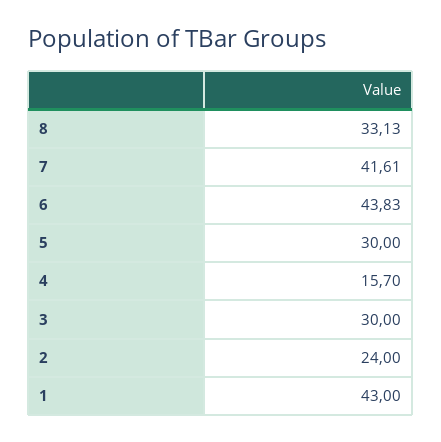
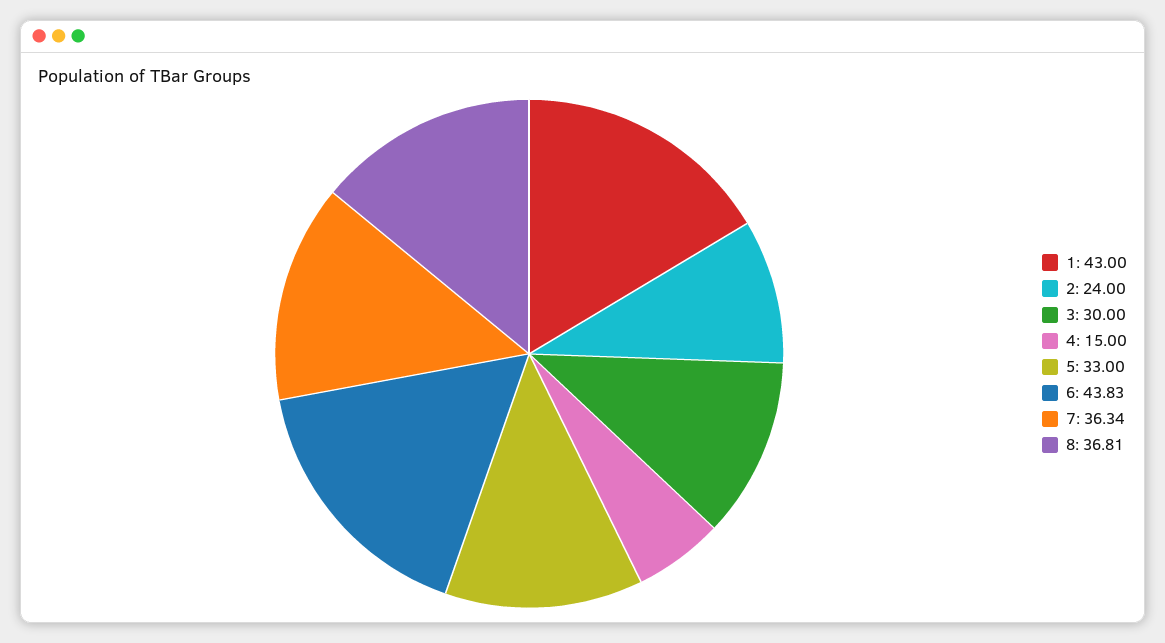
8: 33.13 -> 36.81
7: 41.61 -> 36.34
5: 30 -> 33
4: 15.7 -> 15

